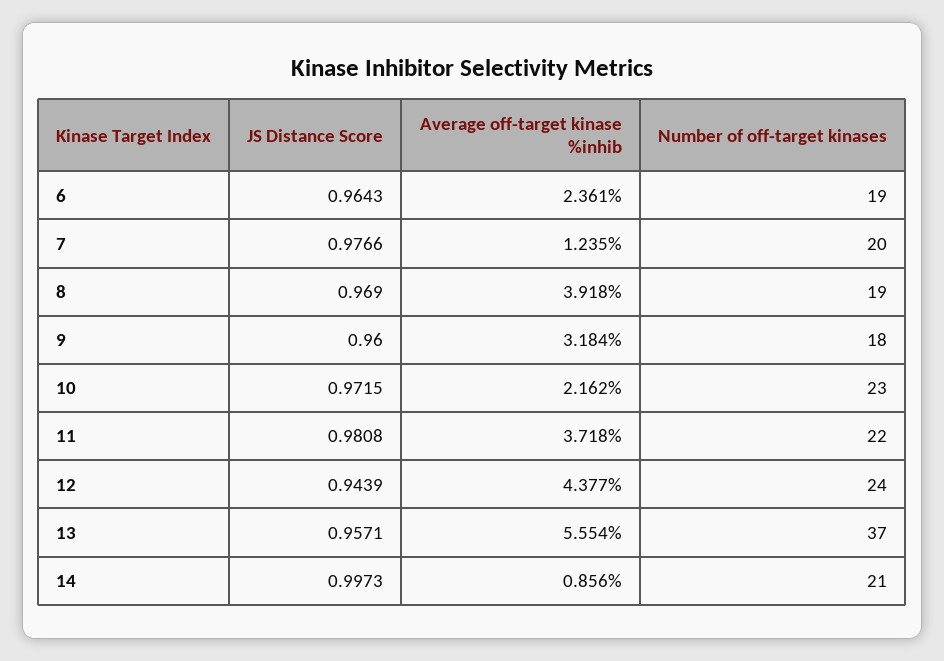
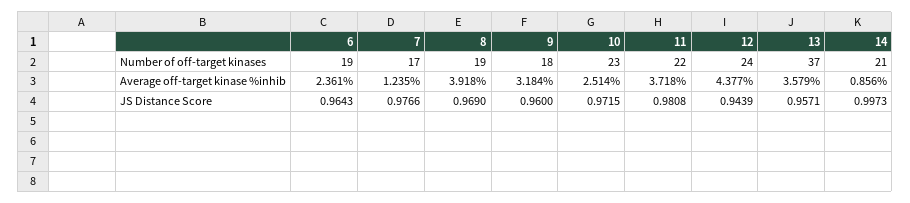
Number of off-target kinases, 7: 20 -> 17
Average off-target kinase %inhib, 10: 2.162 -> 2.514
Average off-target kinase %inhib, 13: 5.554 -> 3.579

